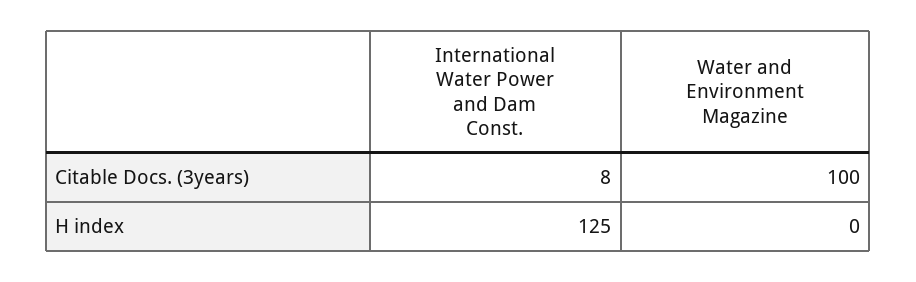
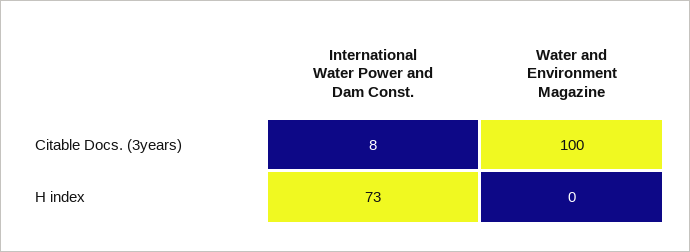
International Water Power and Dam Const., H index: 125 -> 73

